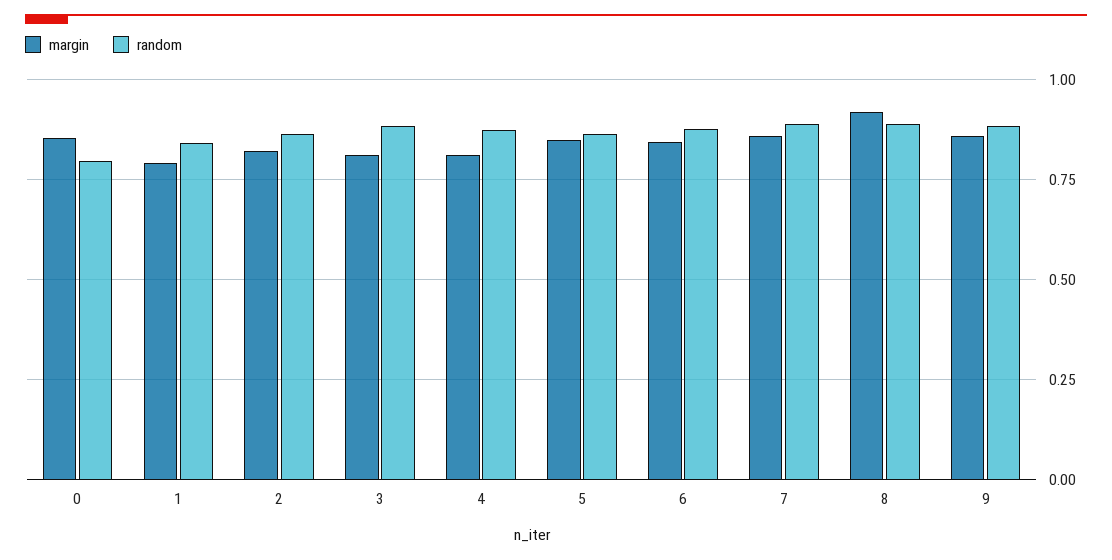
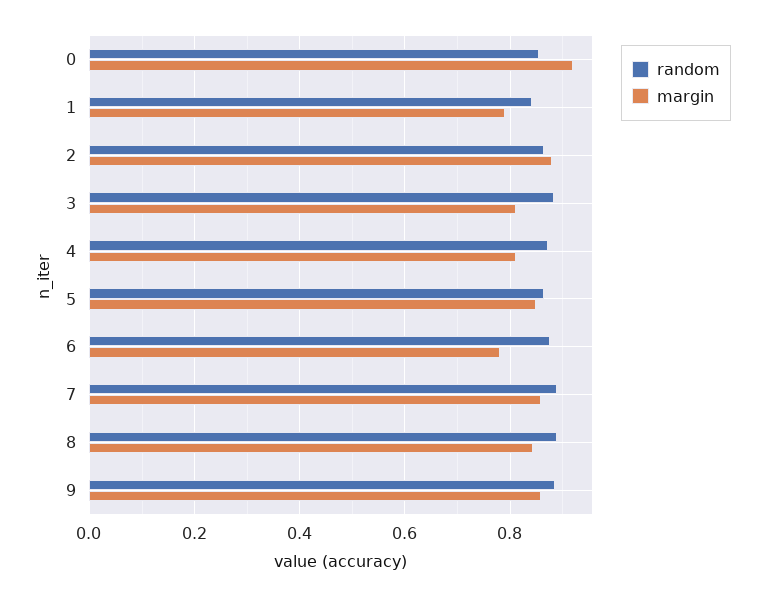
margin, 0: 0.85 -> 0.92
random, 0: 0.8 -> 0.86
margin, 2: 0.825 -> 0.88
margin, 6: 0.85 -> 0.78
margin, 8: 0.925 -> 0.84

